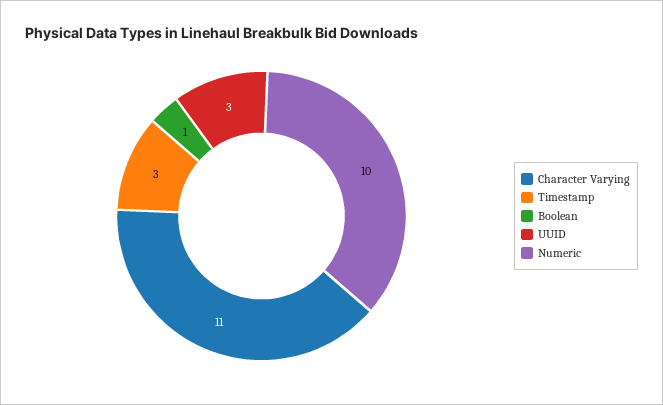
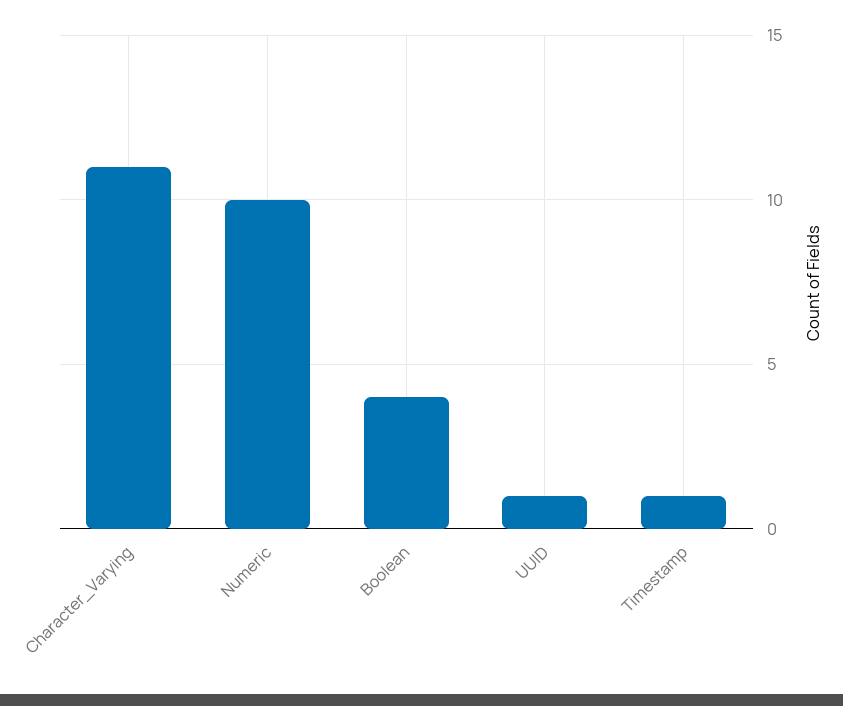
Timestamp: 3 -> 1
Boolean: 1 -> 4
UUID: 3 -> 1

